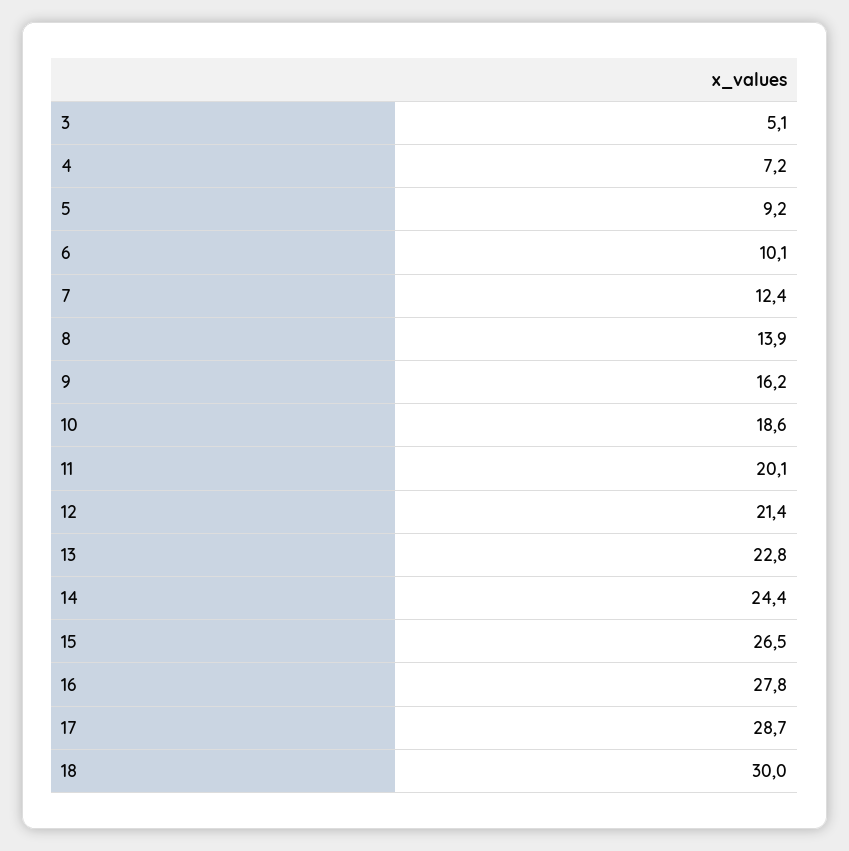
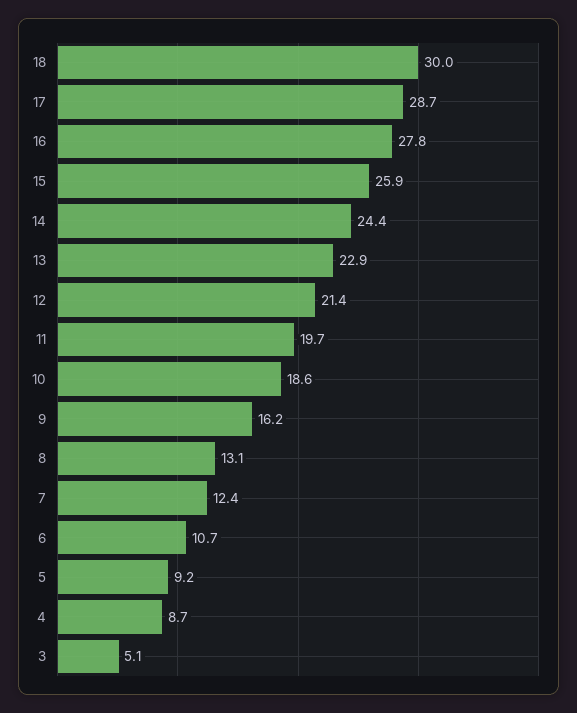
4: 7.2 -> 8.7
6: 10.1 -> 10.7
8: 13.9 -> 13.1
11: 20.1 -> 19.7
13: 22.8 -> 22.9
15: 26.5 -> 25.9

